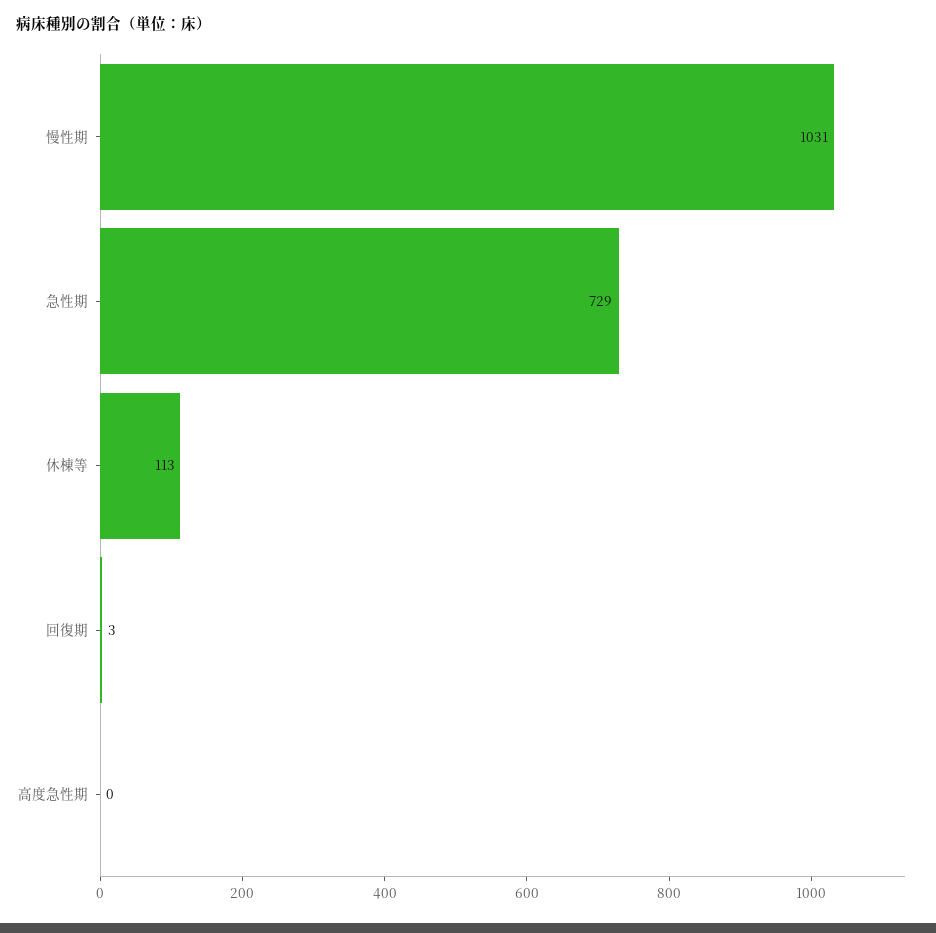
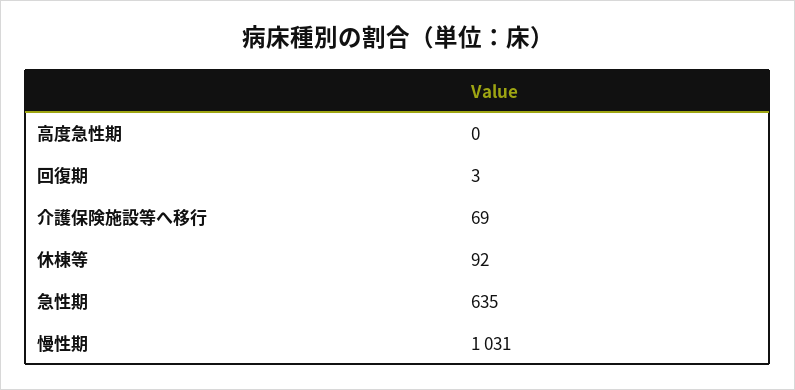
急性期: 729 -> 635
休棟等: 113 -> 92
介護保険施設等へ移行: none -> 69

